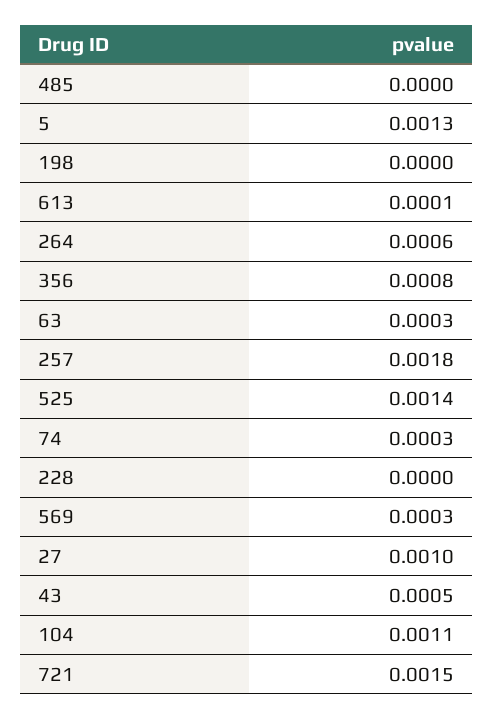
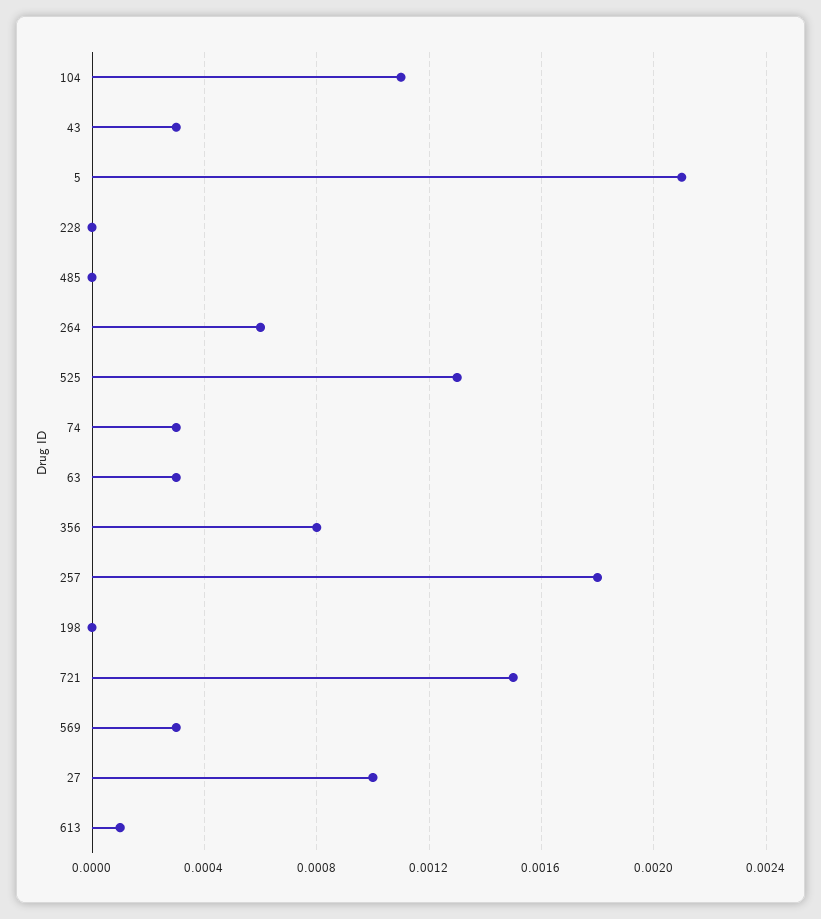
5: 0.0013 -> 0.0021
525: 0.0014 -> 0.0013
43: 0.0005 -> 0.0003

